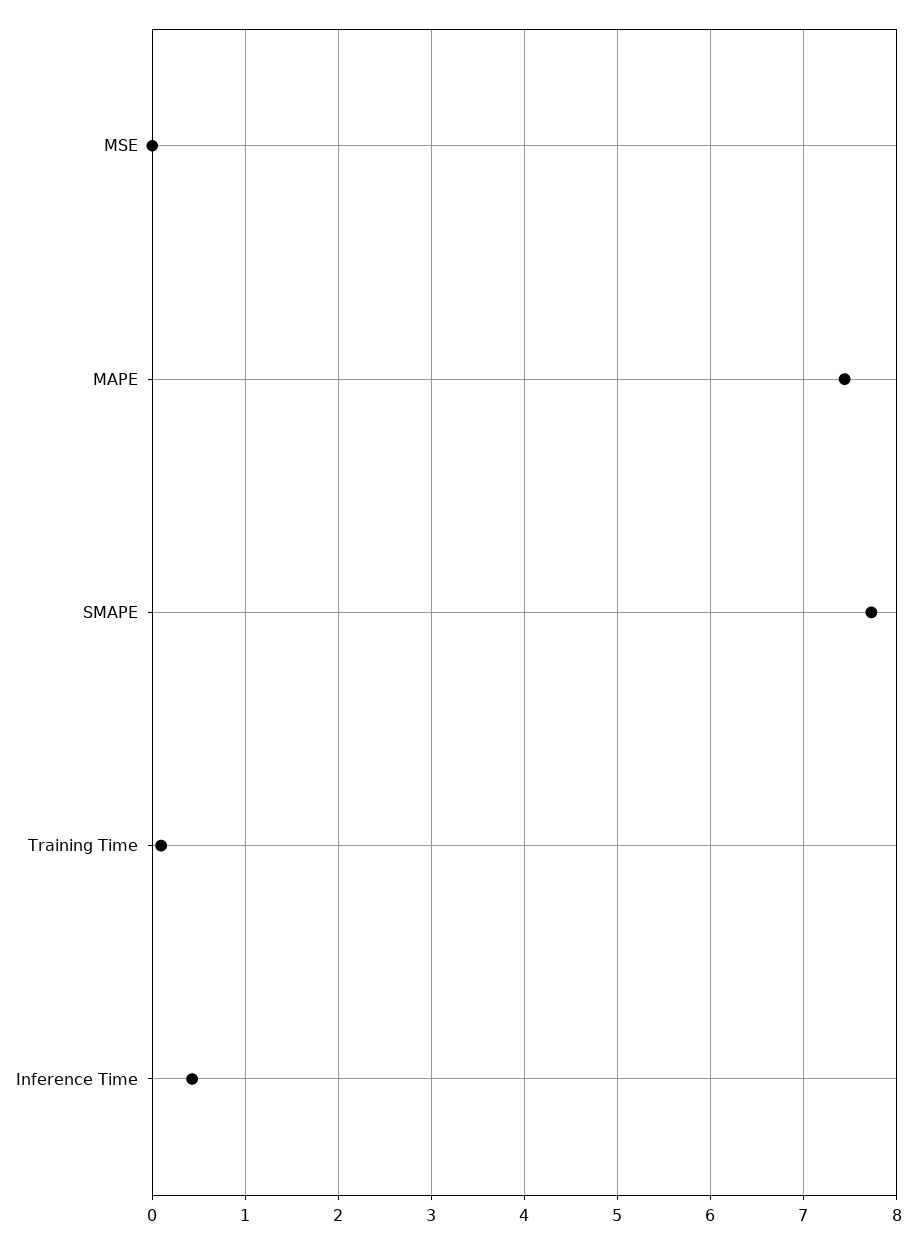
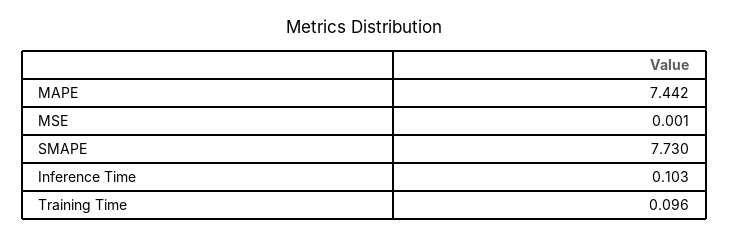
Inference Time: 0.4 -> 0.103

